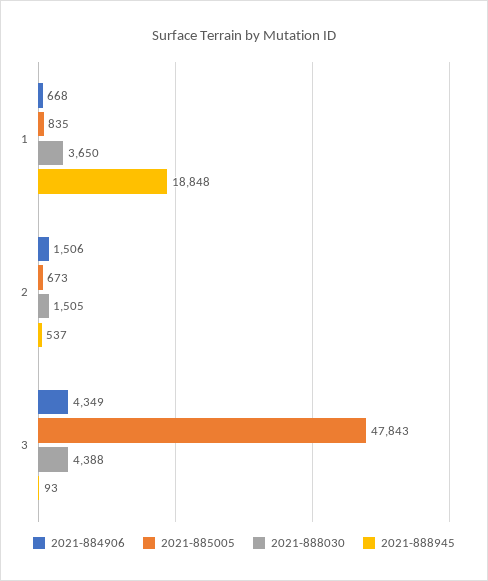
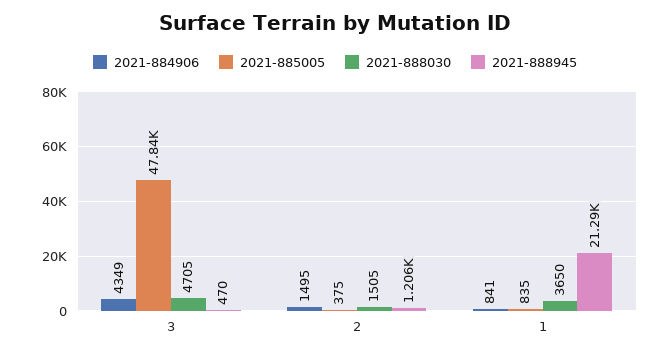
2021-884906, 1: 668 -> 841
2021-888945, 1: 18848 -> 21290
2021-884906, 2: 1506 -> 1495
2021-885005, 2: 673 -> 375
2021-888945, 2: 537 -> 1206
2021-888030, 3: 4388 -> 4705
2021-888945, 3: 93 -> 470

